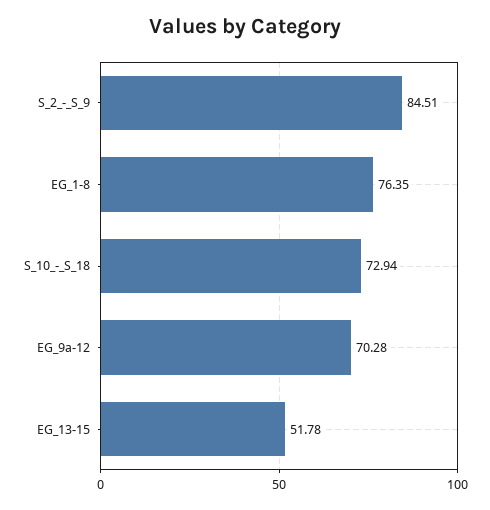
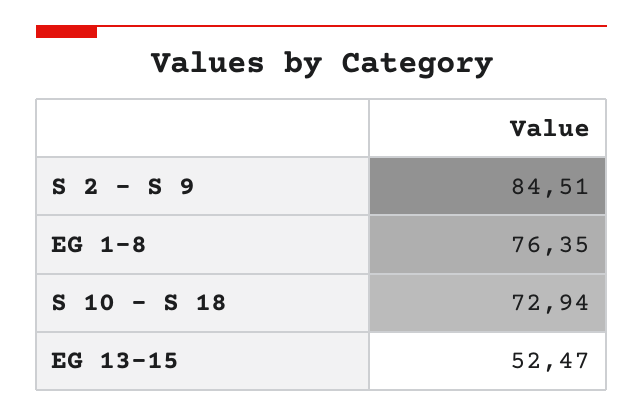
EG_9a-12: 70.28 -> none
EG_13-15: 51.78 -> 52.47

